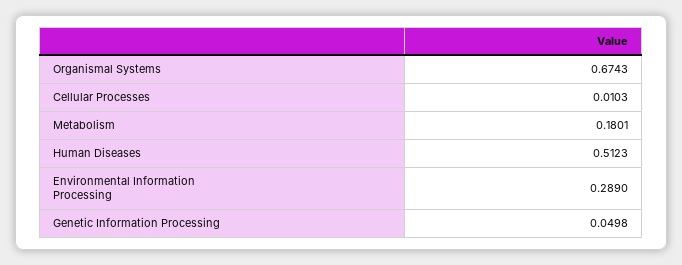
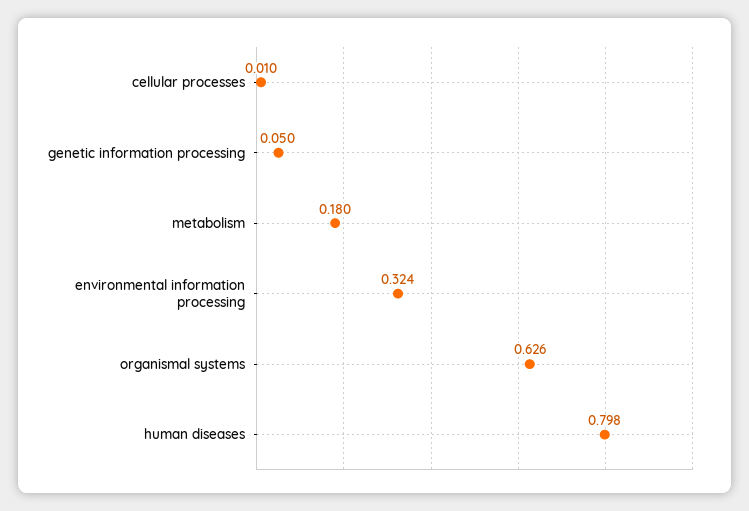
Organismal Systems: 0.6743 -> 0.626
Human Diseases: 0.5123 -> 0.798
Environmental Information Processing: 0.289 -> 0.324

